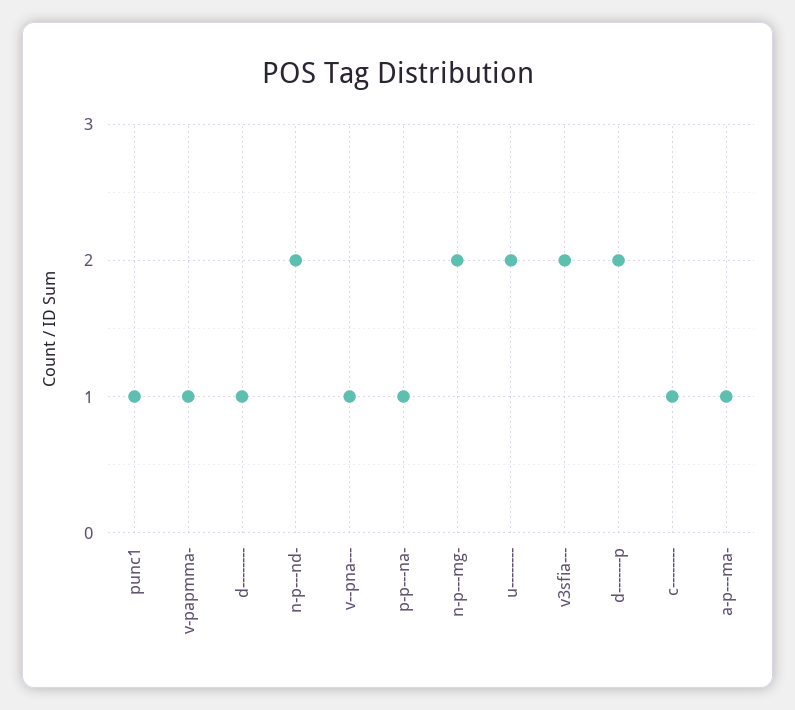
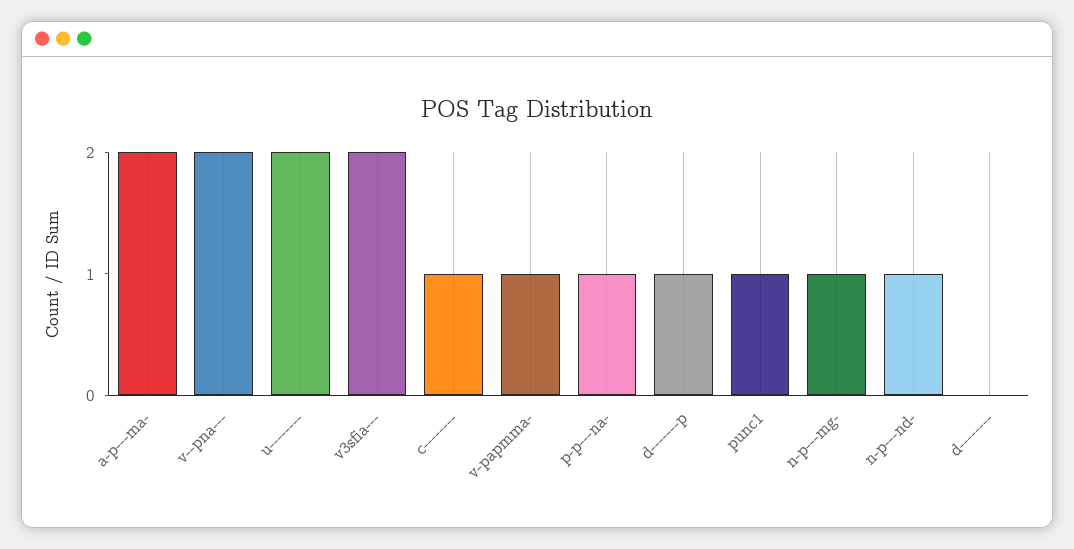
d--------: 1 -> 0
n-p---nd-: 2 -> 1
v--pna---: 1 -> 2
n-p---mg-: 2 -> 1
d-------p: 2 -> 1
a-p---ma-: 1 -> 2

